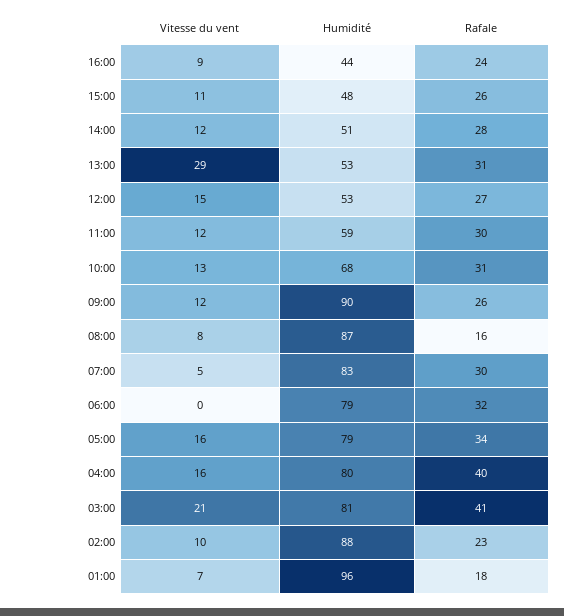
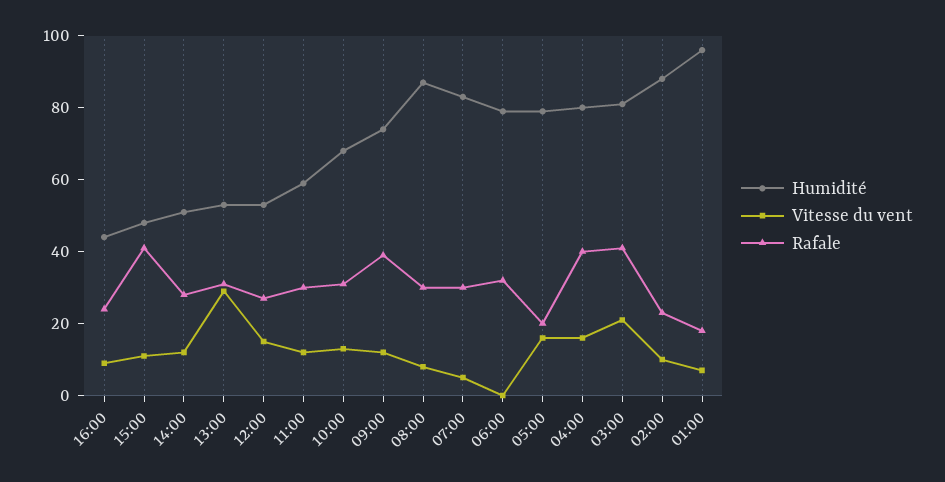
Rafale, 15:00: 26 -> 40
Humidité, 09:00: 90 -> 75
Rafale, 09:00: 26 -> 40
Rafale, 08:00: 16 -> 30
Rafale, 05:00: 34 -> 20

